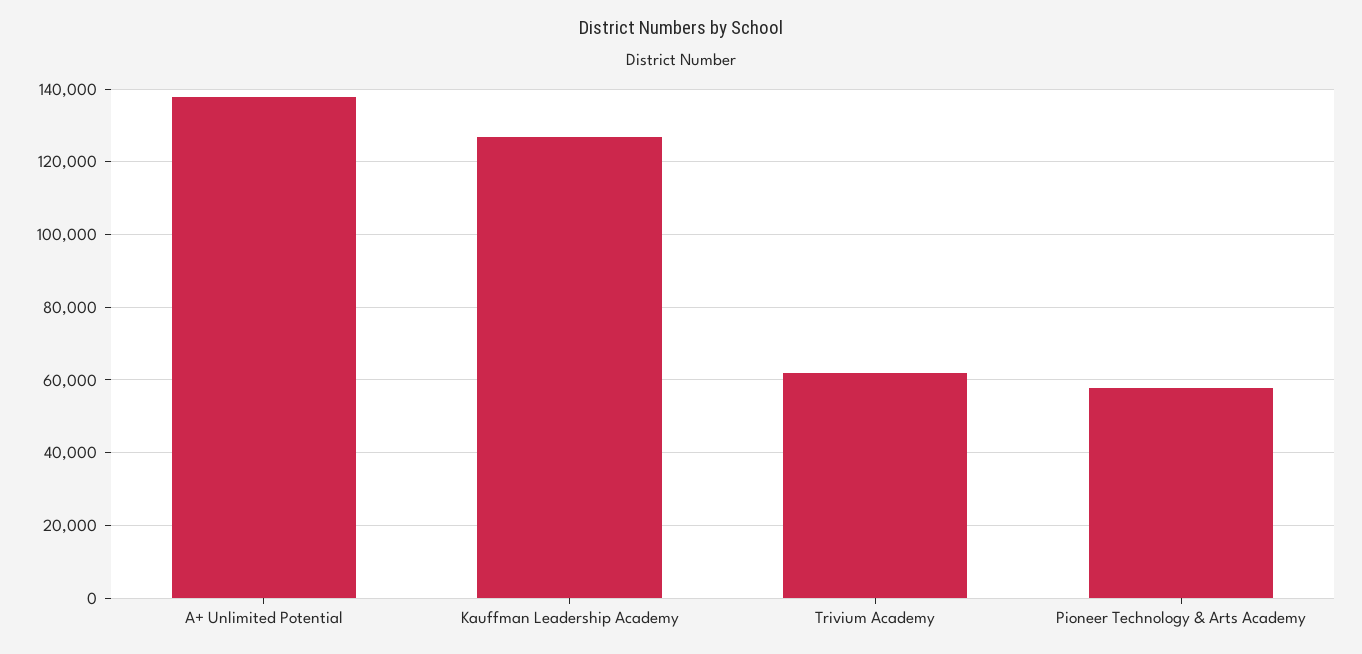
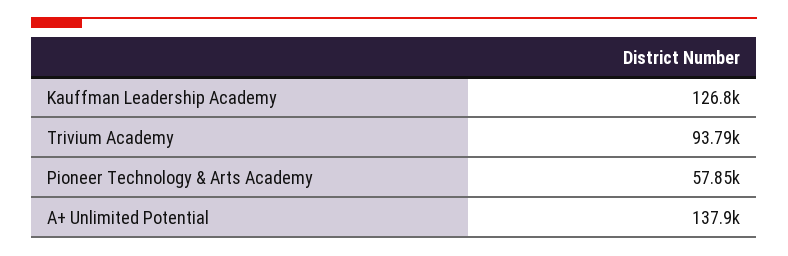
Trivium Academy: 62000 -> 93790

